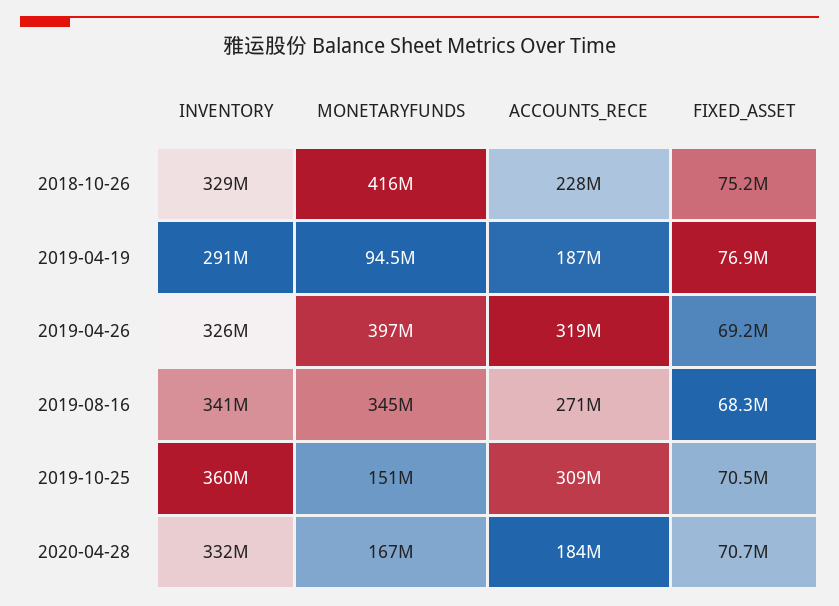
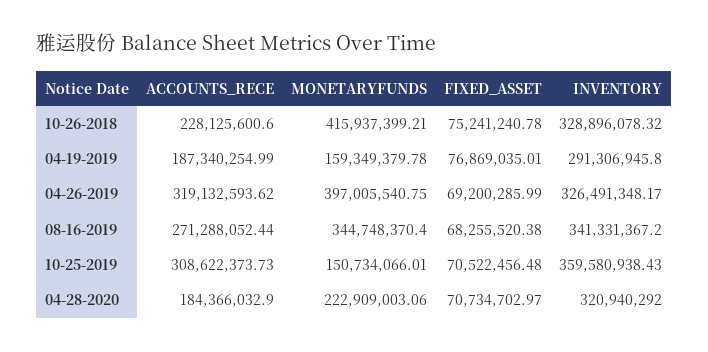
MONETARYFUNDS, 2019-04-19: 94500000 -> 159349379.78
INVENTORY, 2020-04-28: 332000000 -> 320940292
MONETARYFUNDS, 2020-04-28: 167000000 -> 222909003.06

